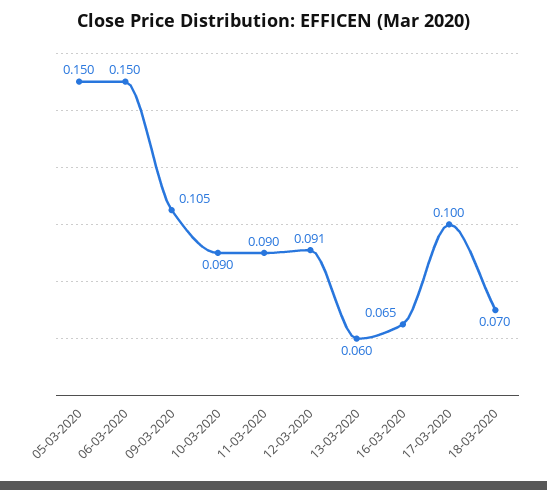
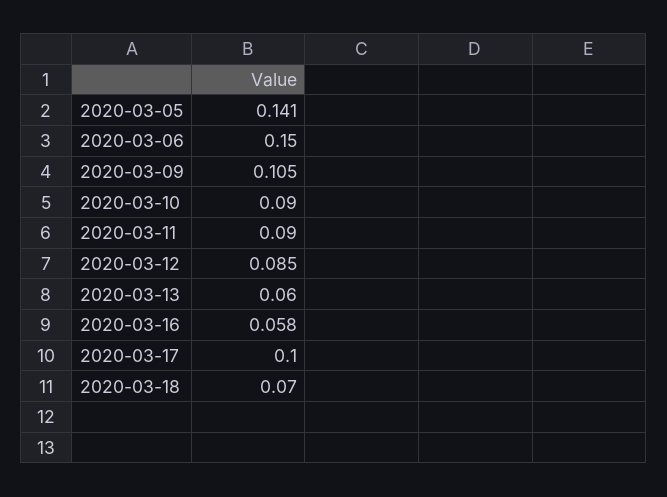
05-03-2020: 0.15 -> 0.141
12-03-2020: 0.091 -> 0.085
16-03-2020: 0.065 -> 0.058

